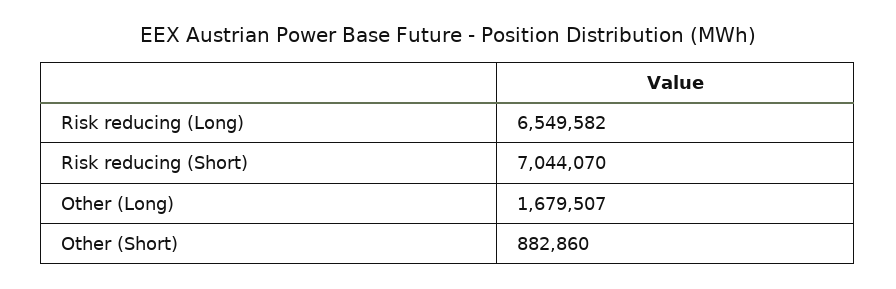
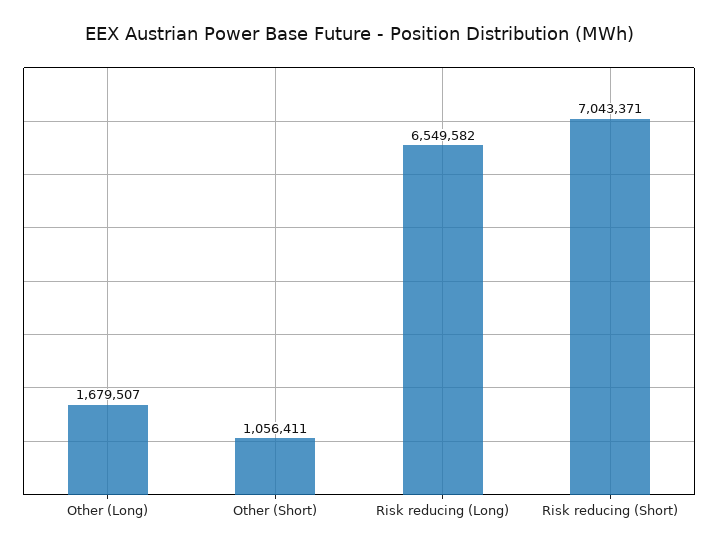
Risk reducing (Short): 7044070 -> 7043371
Other (Short): 882860 -> 1056411

